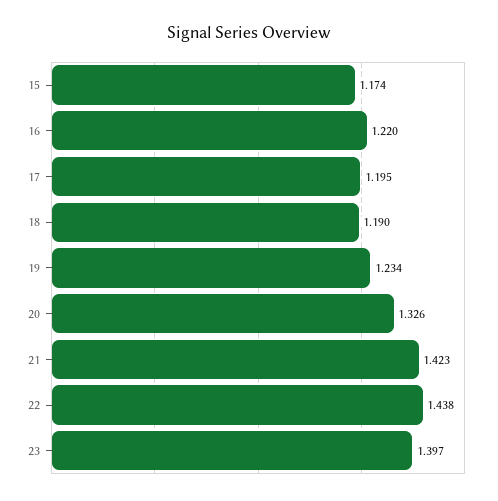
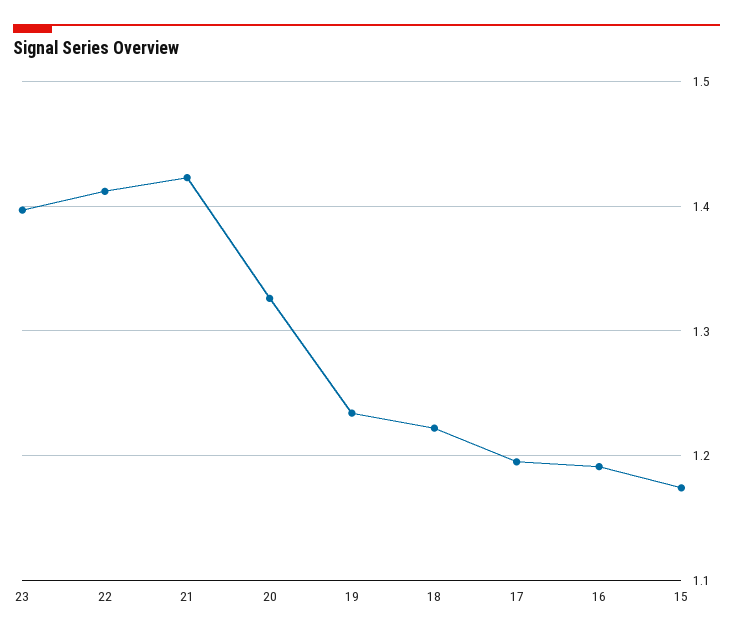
16: 1.22 -> 1.19
18: 1.19 -> 1.22
22: 1.438 -> 1.41

